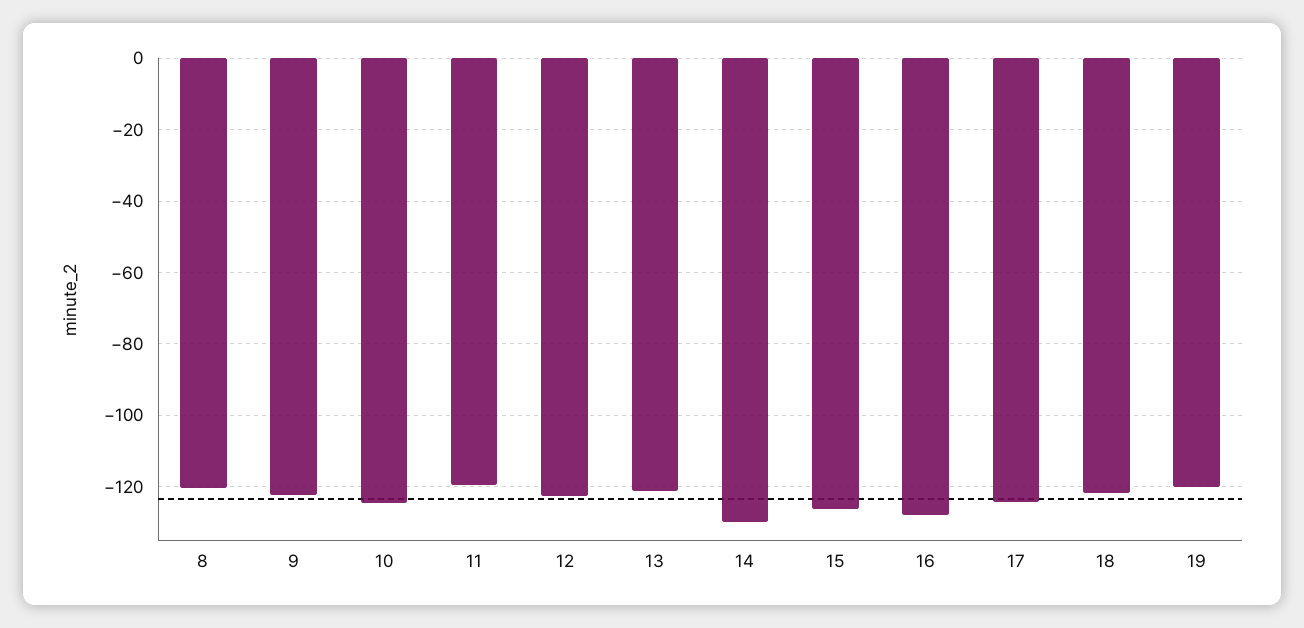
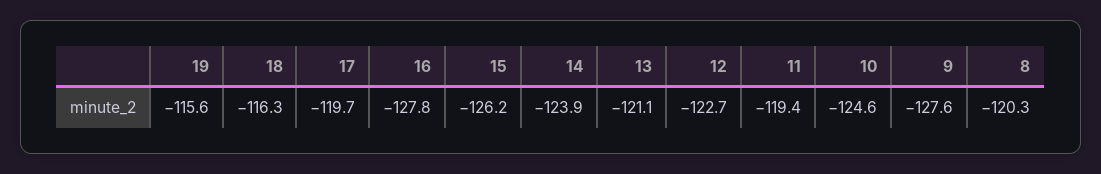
9: -122 -> -127.6
14: -130 -> -123.9
17: -124 -> -119.7
18: -122 -> -116.3
19: -120 -> -115.6

